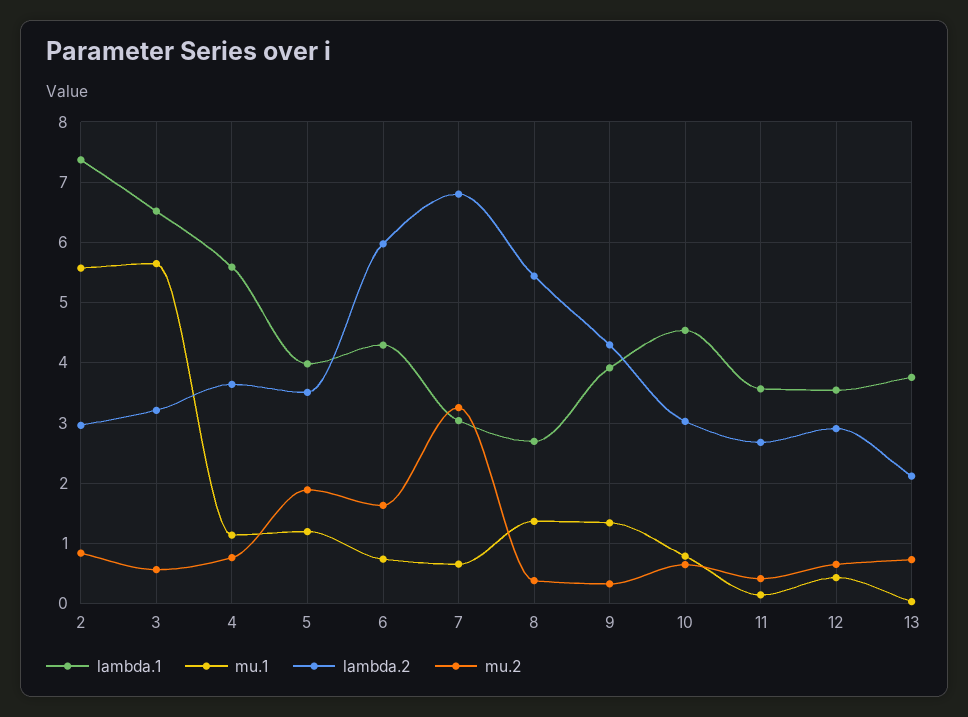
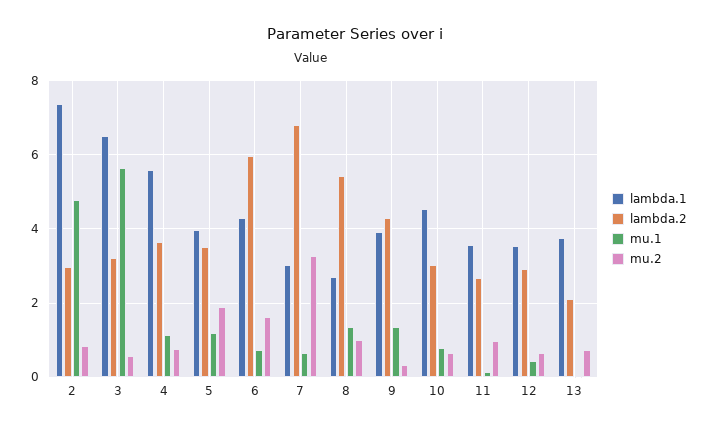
mu.1, 2: 5.6 -> 4.8
mu.2, 8: 0.4 -> 1
mu.2, 11: 0.4 -> 1

